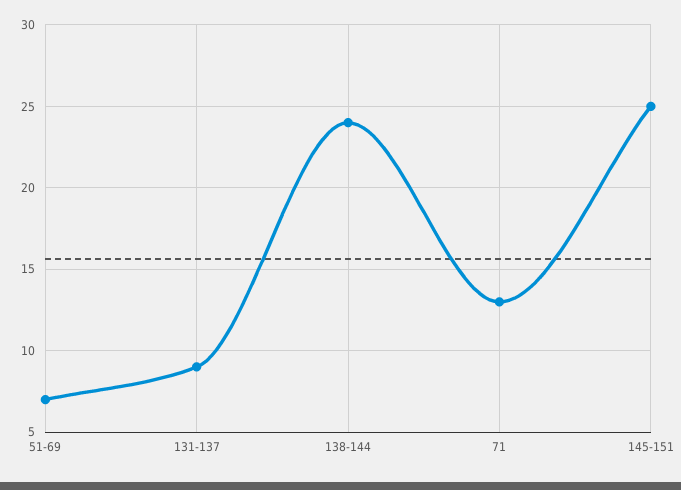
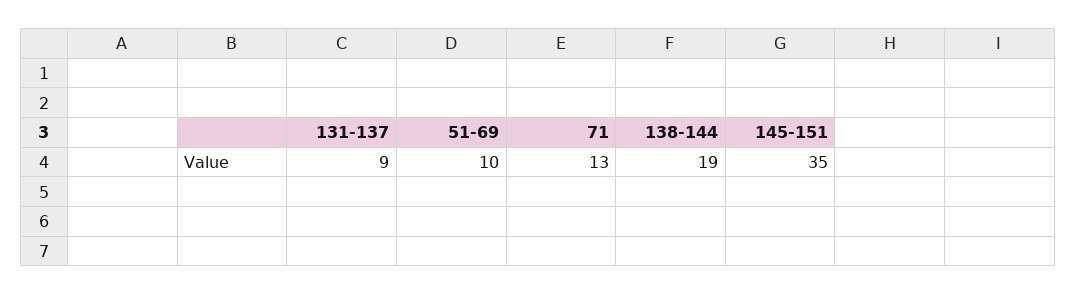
51-69: 7 -> 10
138-144: 24 -> 19
145-151: 25 -> 35

